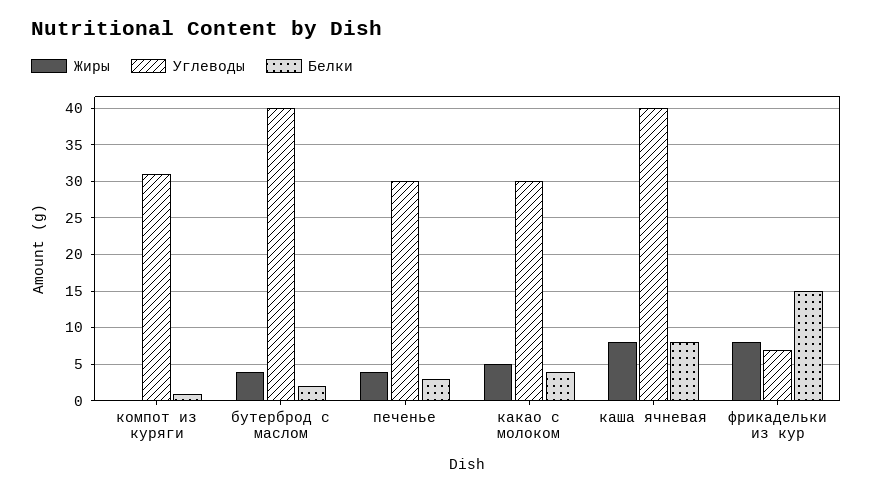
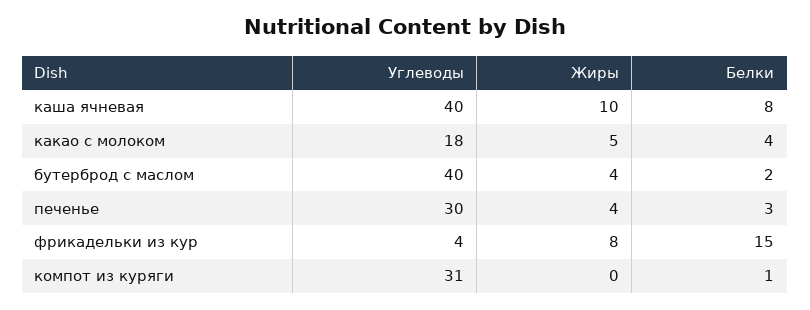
Углеводы, какао с молоком: 30 -> 18
Жиры, каша ячневая: 8 -> 10
Углеводы, фрикадельки из кур: 7 -> 4

